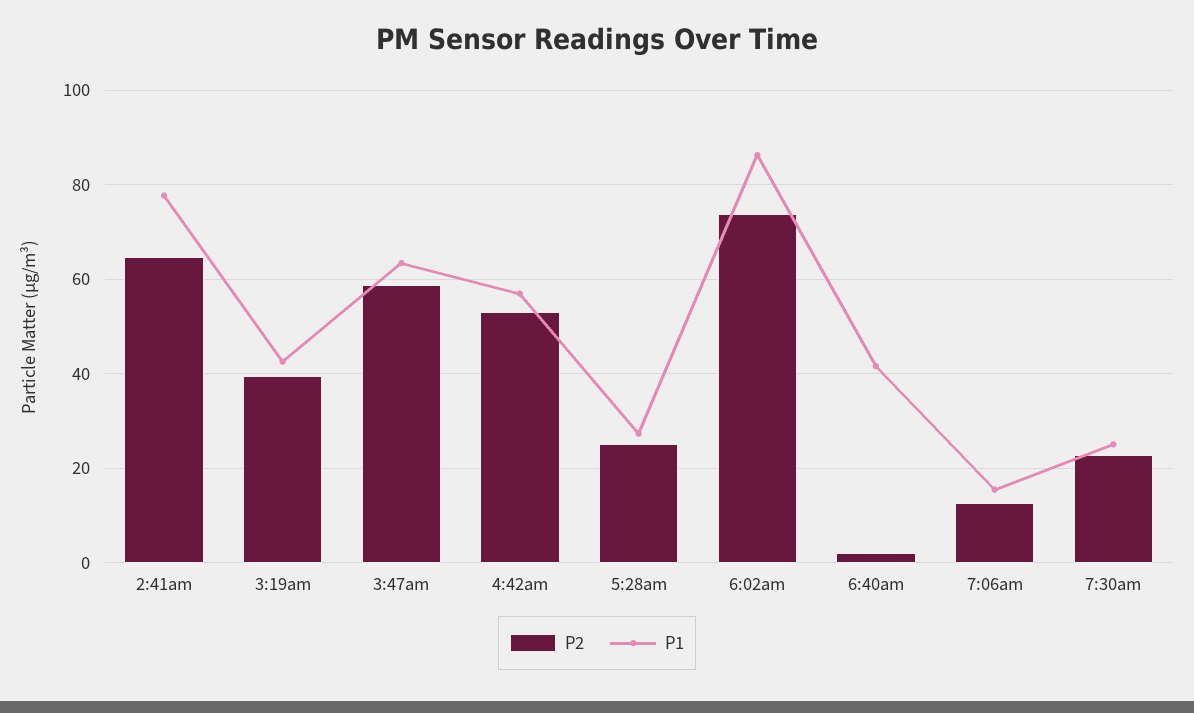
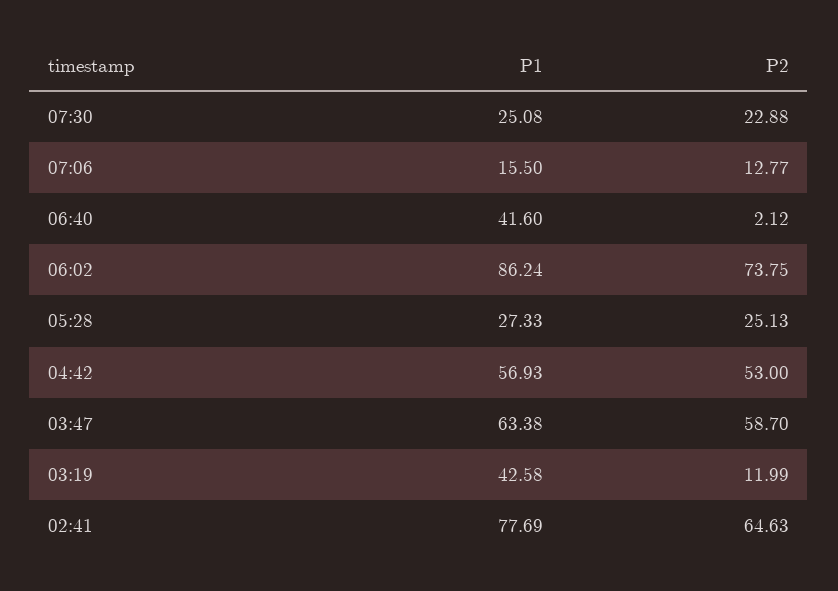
P2, 3:19am: 40 -> 11.99

